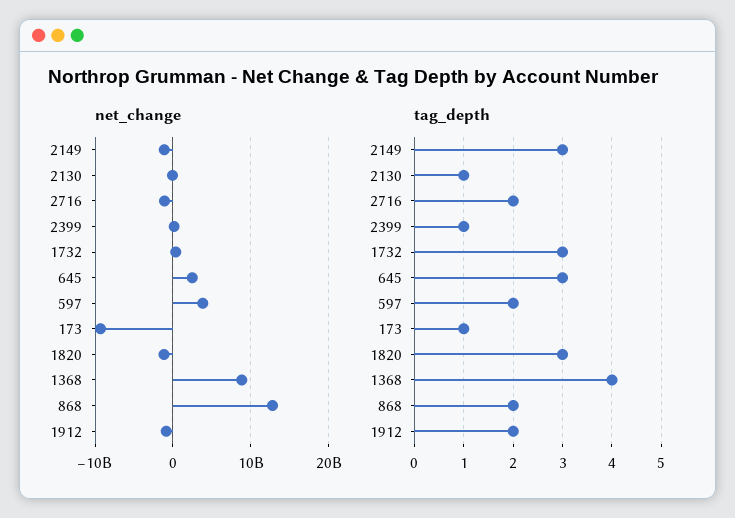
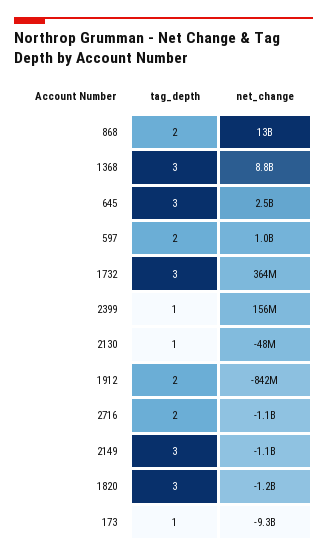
net_change, 597: 4000000000 -> 1000000000
tag_depth, 1368: 4 -> 3

